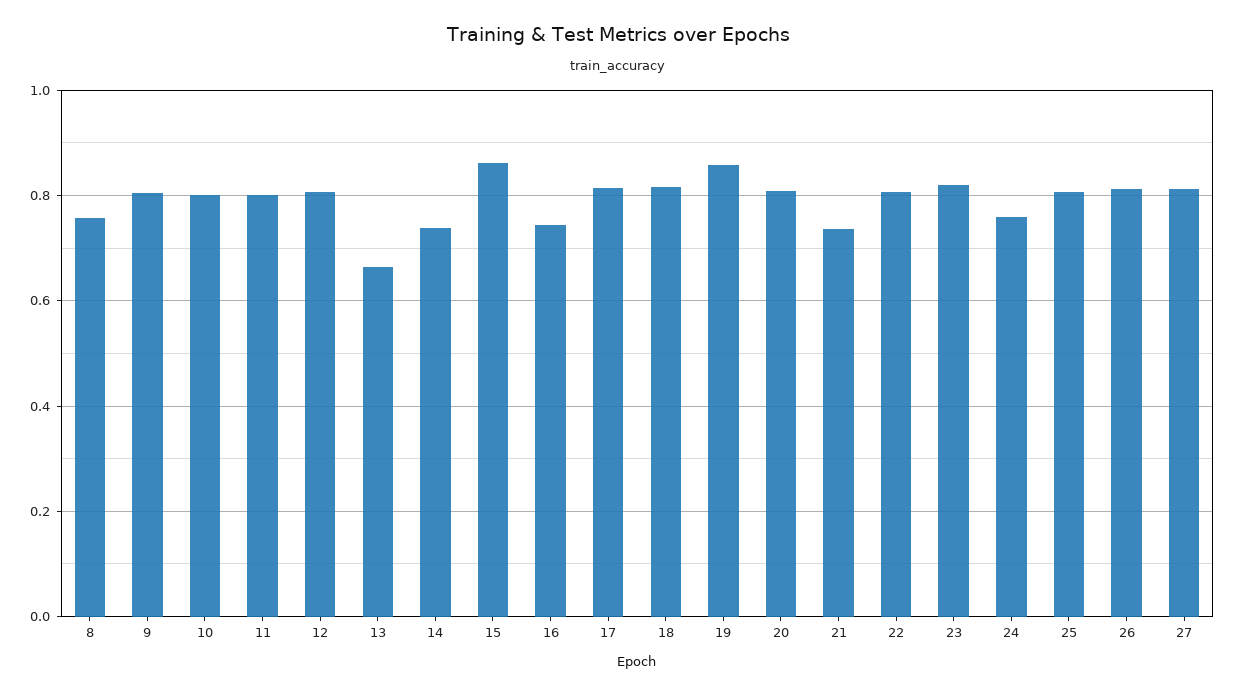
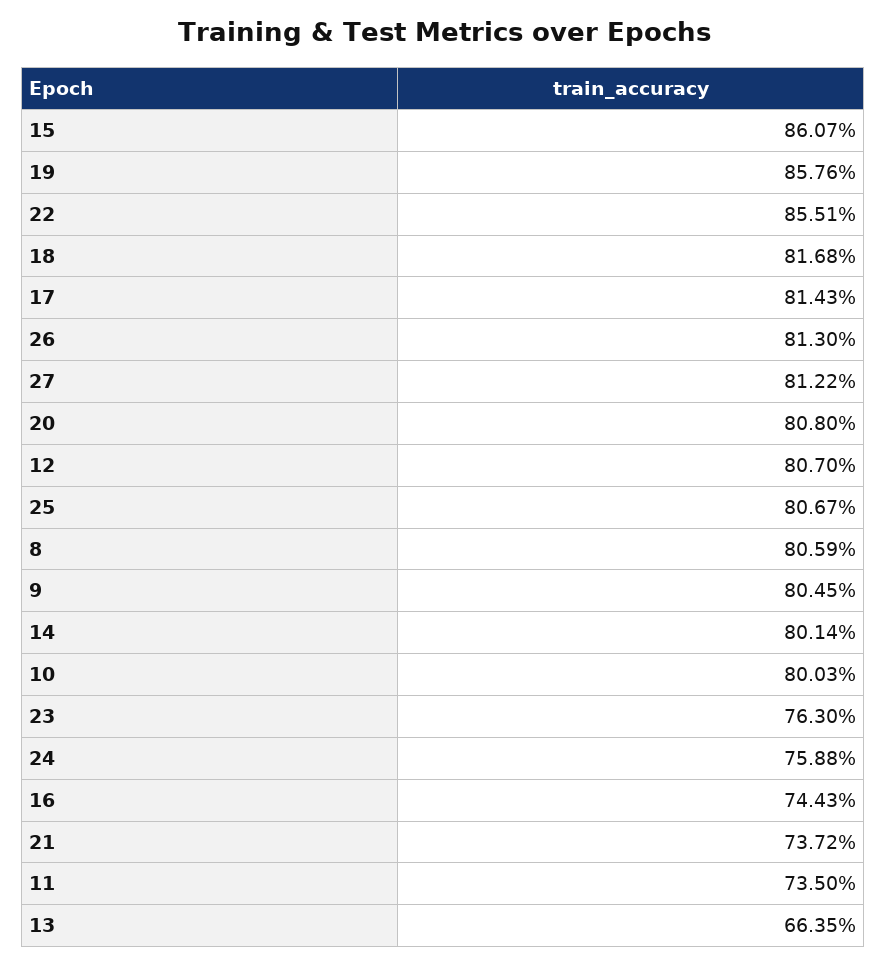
8: 0.76 -> 0.8059
11: 0.8 -> 0.735
14: 0.74 -> 0.8014
22: 0.8 -> 0.8551
23: 0.82 -> 0.763

